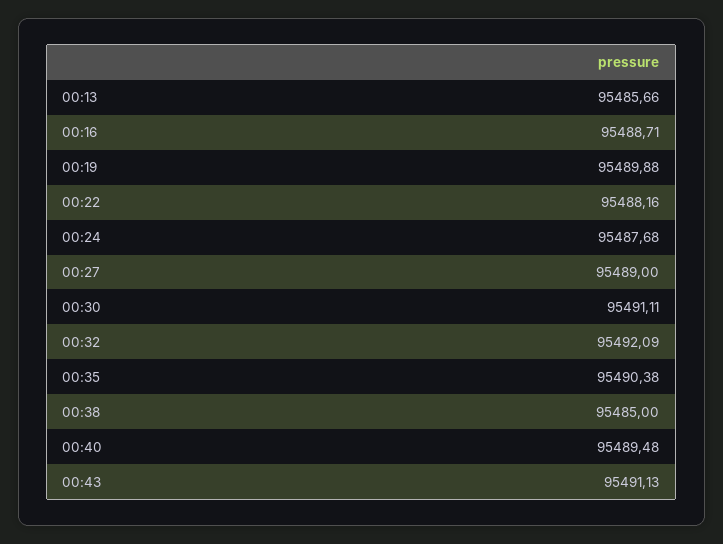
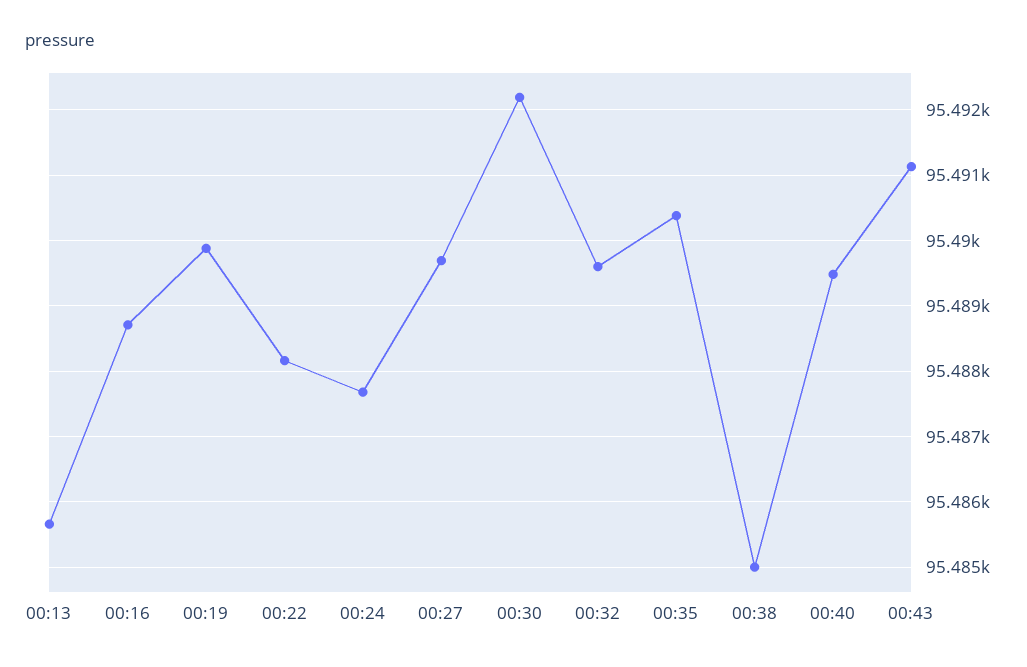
00:27: 95489 -> 95489.7
00:30: 95491.11 -> 95492.2
00:32: 95492.09 -> 95489.6

